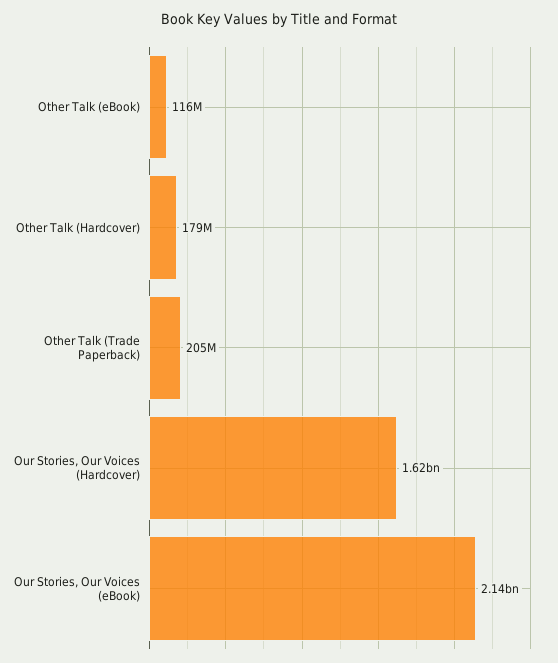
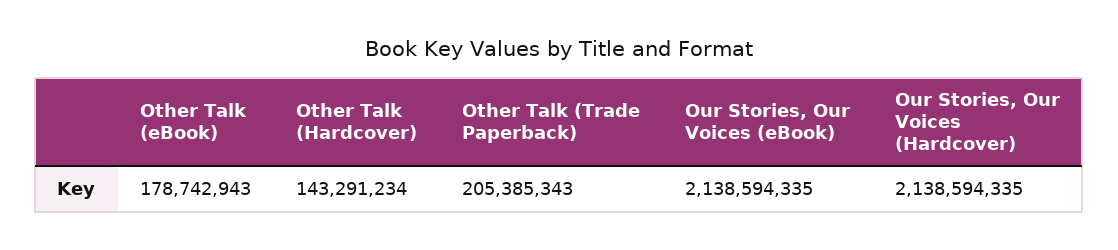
Other Talk (eBook): 116000000 -> 178742943
Other Talk (Hardcover): 179000000 -> 143291234
Our Stories, Our Voices (Hardcover): 1620000000 -> 2138594335

